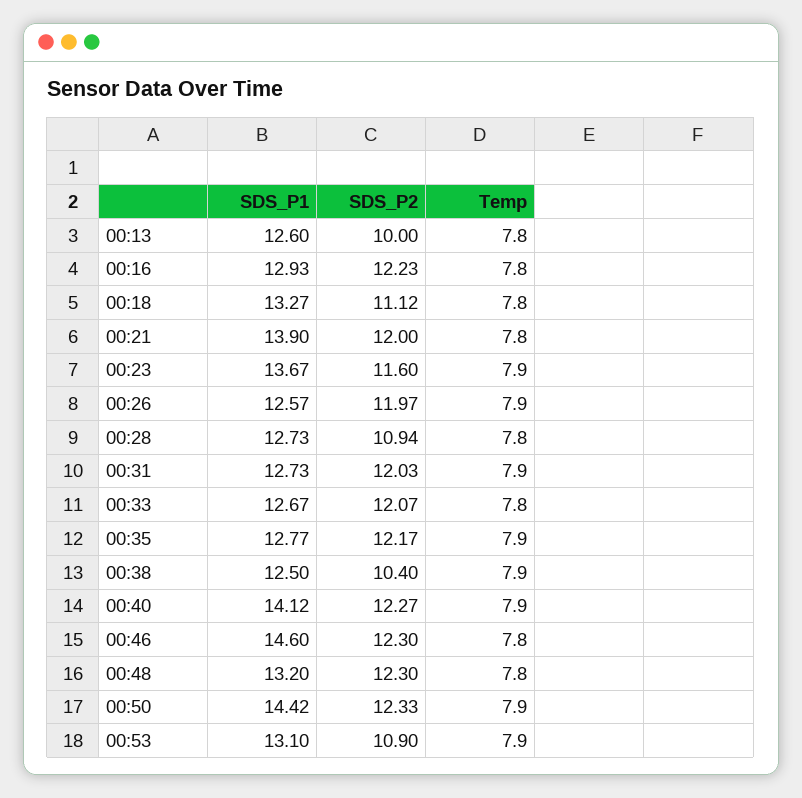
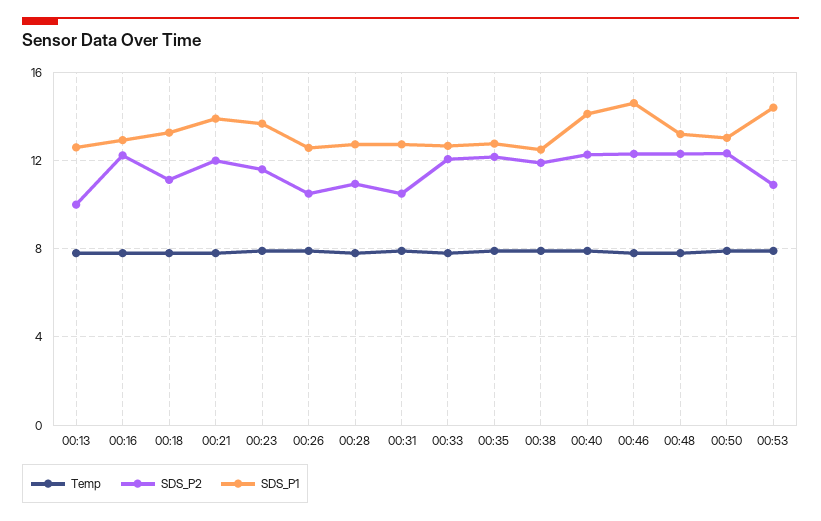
SDS_P2, 00:26: 11.97 -> 10.5
SDS_P2, 00:31: 12.03 -> 10.5
SDS_P2, 00:38: 10.4 -> 12
SDS_P1, 00:50: 14.42 -> 13
SDS_P1, 00:53: 13.1 -> 14.5

